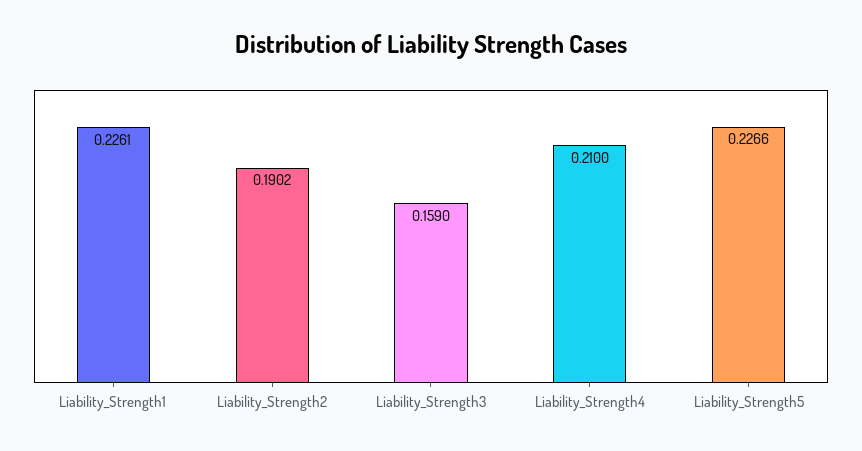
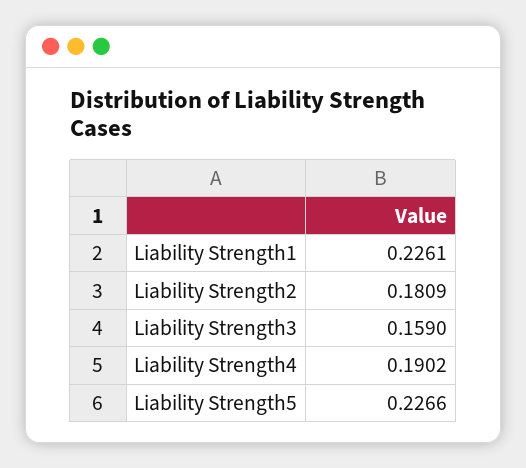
Liability_Strength2: 0.1902 -> 0.1809
Liability_Strength4: 0.21 -> 0.1902

